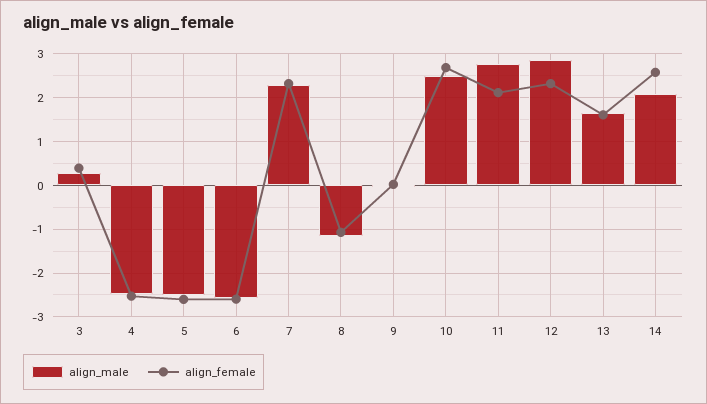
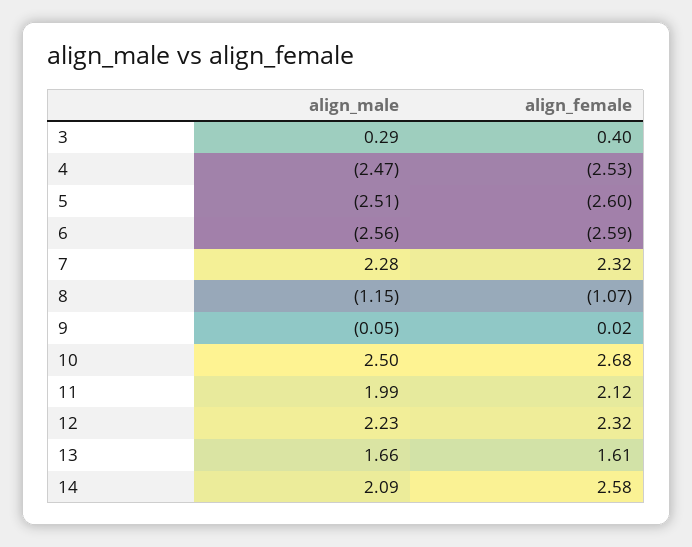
align_male, 11: 2.8 -> 1.99
align_male, 12: 2.8 -> 2.23

